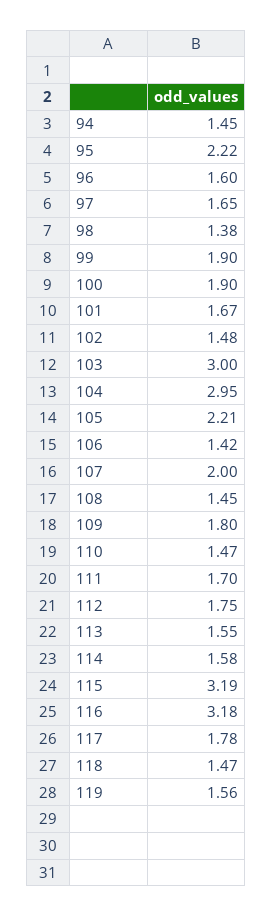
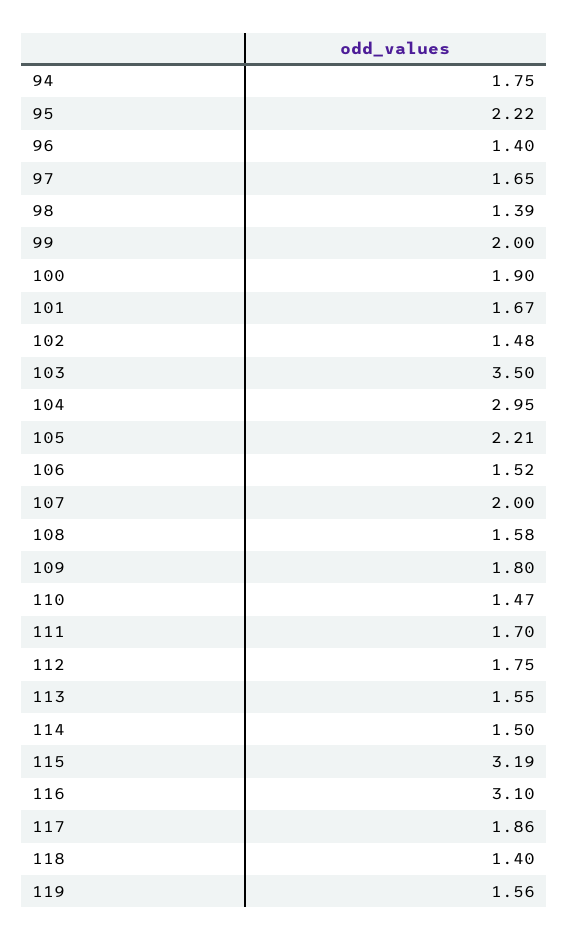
94: 1.45 -> 1.75
96: 1.6 -> 1.4
98: 1.38 -> 1.39
99: 1.9 -> 2
103: 3 -> 3.5
106: 1.42 -> 1.52
108: 1.45 -> 1.58
114: 1.58 -> 1.5
116: 3.18 -> 3.1
117: 1.78 -> 1.86
118: 1.47 -> 1.4

